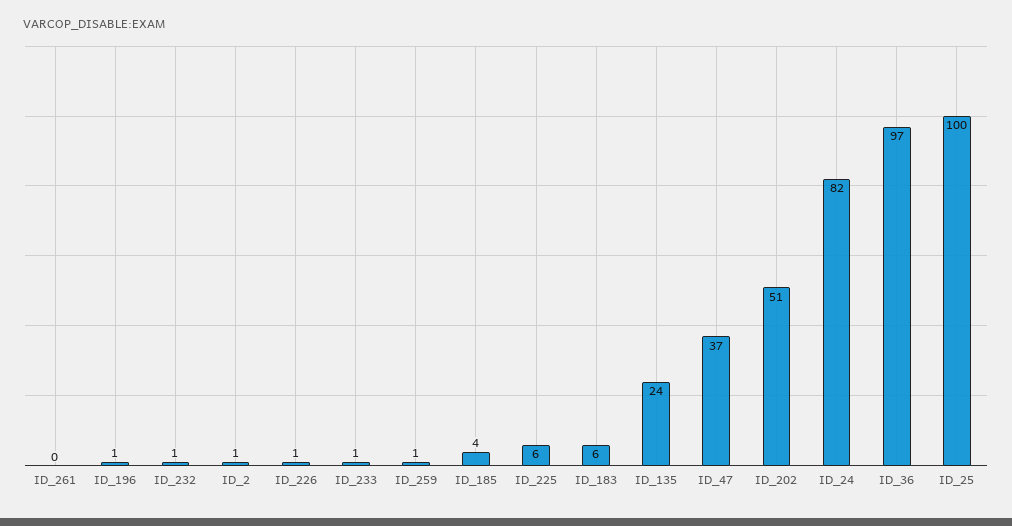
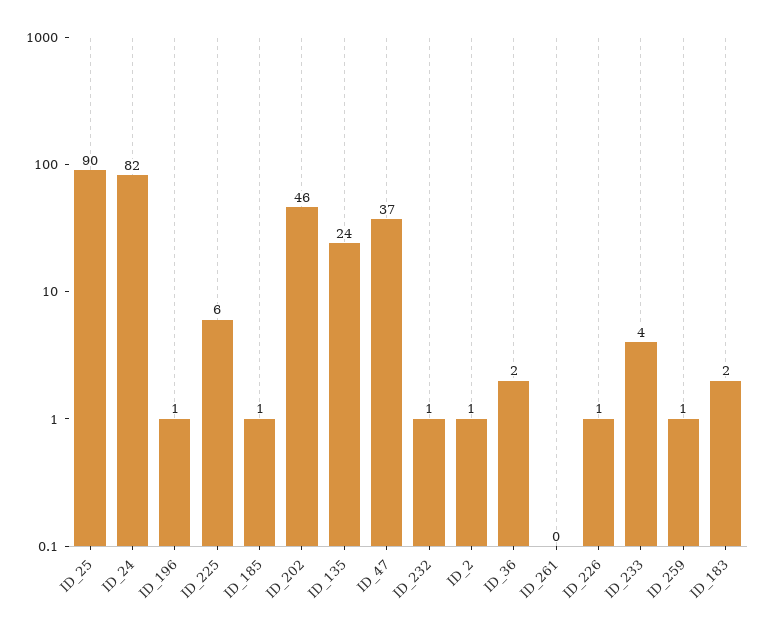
ID_233: 1 -> 4
ID_185: 4 -> 1
ID_183: 6 -> 2
ID_202: 51 -> 46
ID_36: 97 -> 2
ID_25: 100 -> 90

